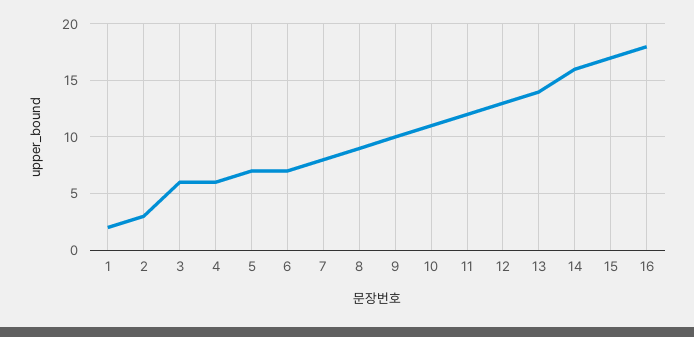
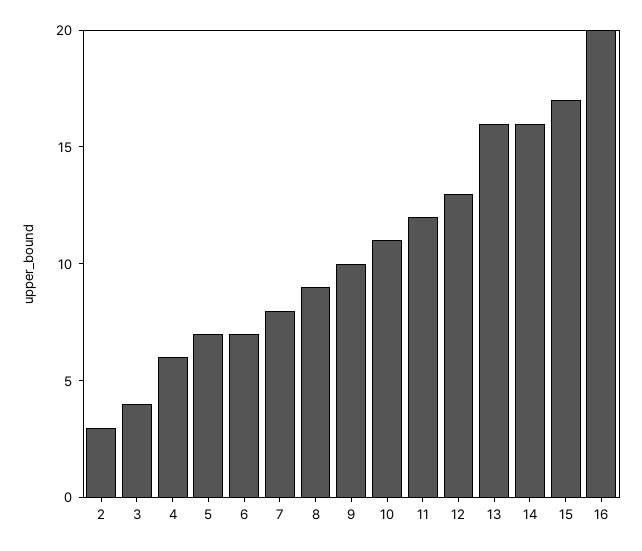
1: 2 -> none
3: 6 -> 4
13: 14 -> 16
16: 18 -> 20

